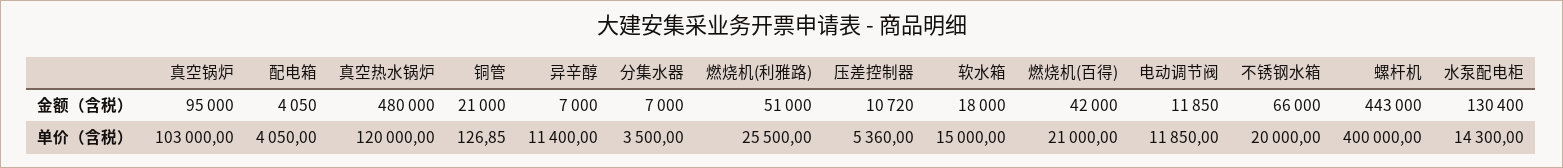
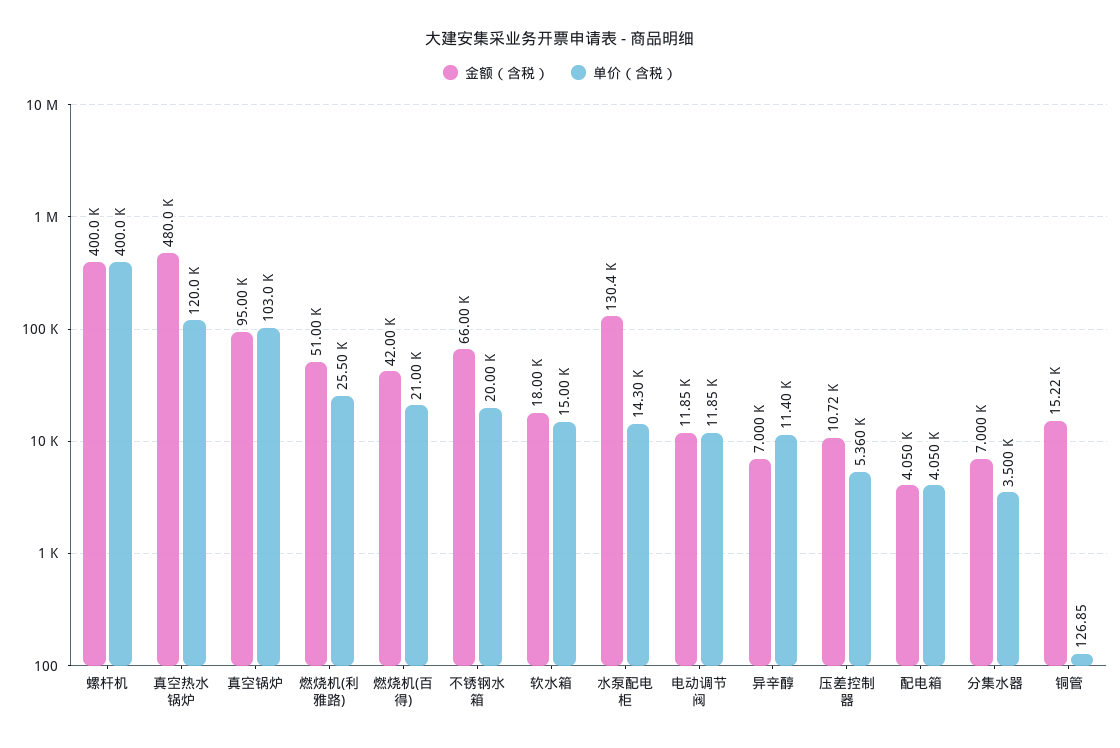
金额（含税）, 铜管: 21000 -> 15220
金额（含税）, 螺杆机: 443000 -> 400000

